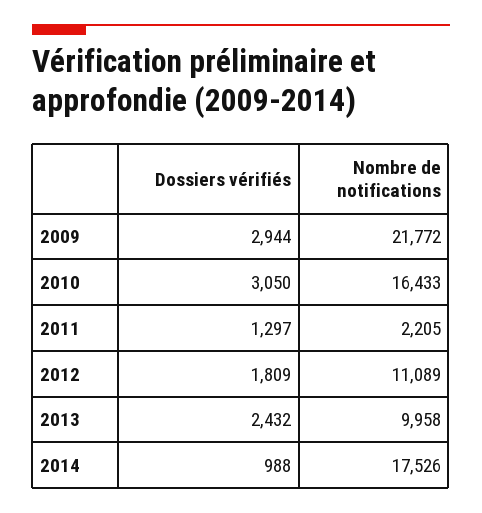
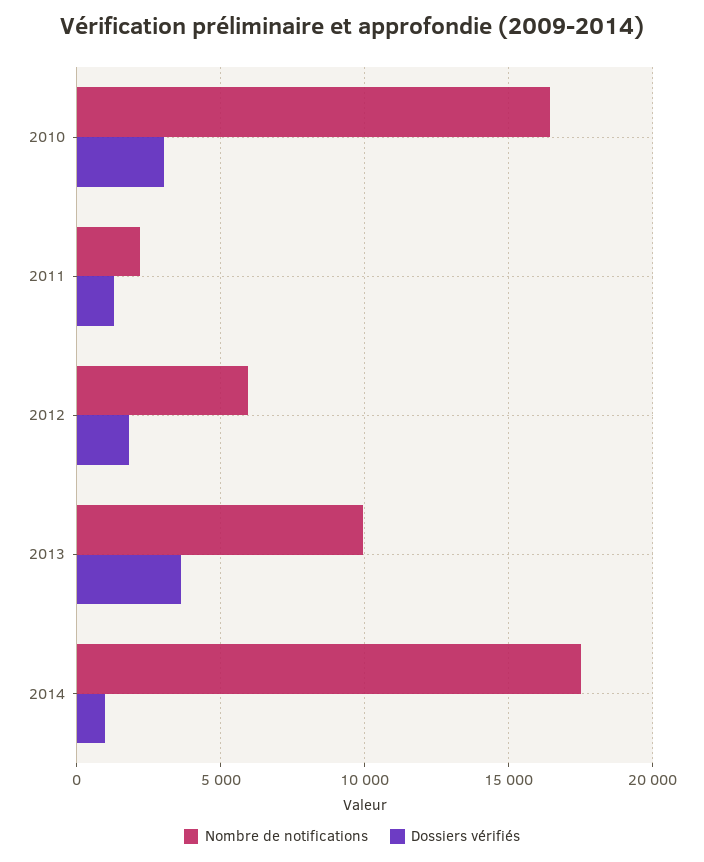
Dossiers vérifiés, 2009: 2944 -> none
Nombre de notifications, 2009: 21772 -> none
Nombre de notifications, 2012: 11089 -> 6000
Dossiers vérifiés, 2013: 2432 -> 3500

